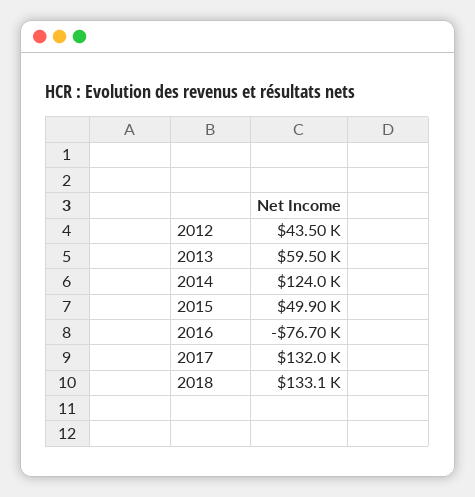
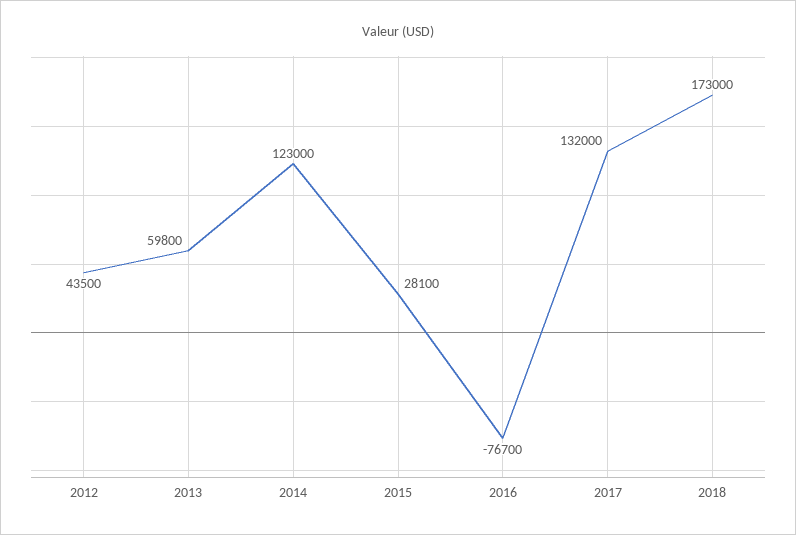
2013: 59500 -> 59800
2014: 124000 -> 123000
2015: 49900 -> 28100
2018: 133100 -> 173000

